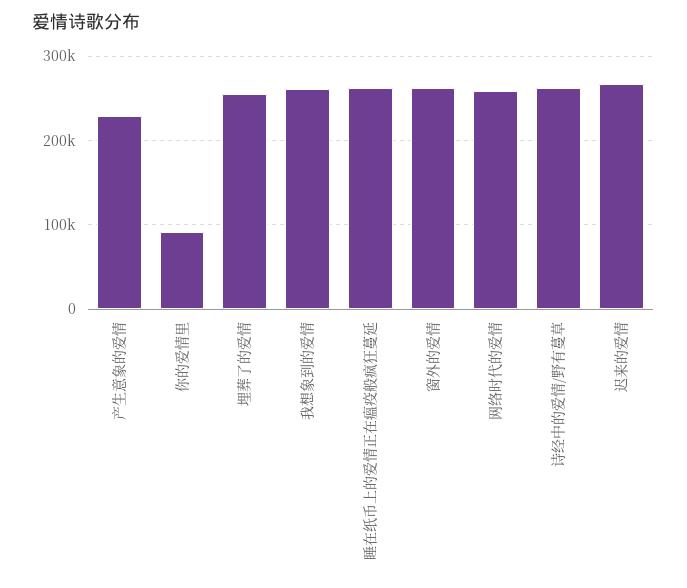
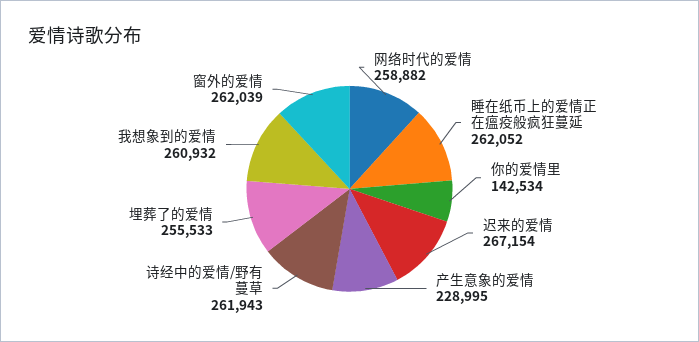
你的爱情里: 90000 -> 142534

